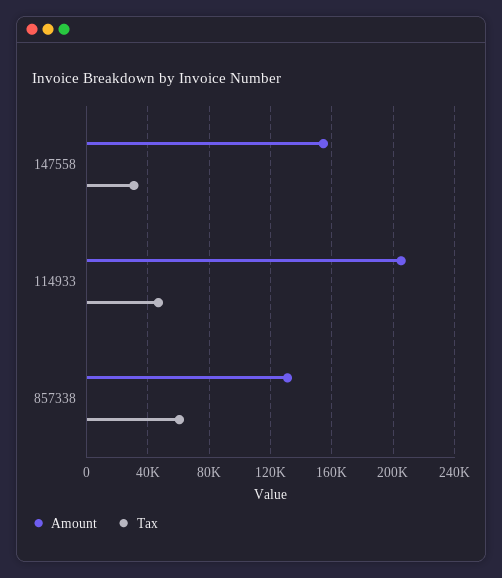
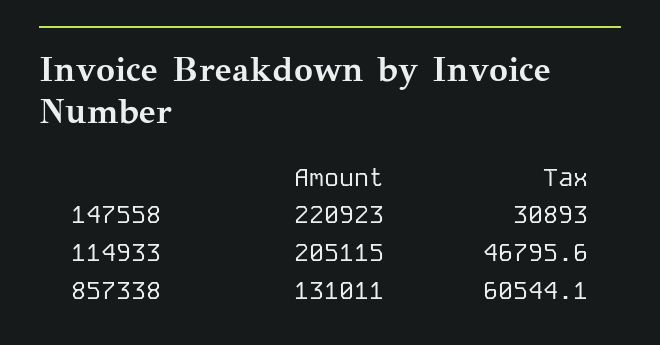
Amount, 147558: 155000 -> 220923

